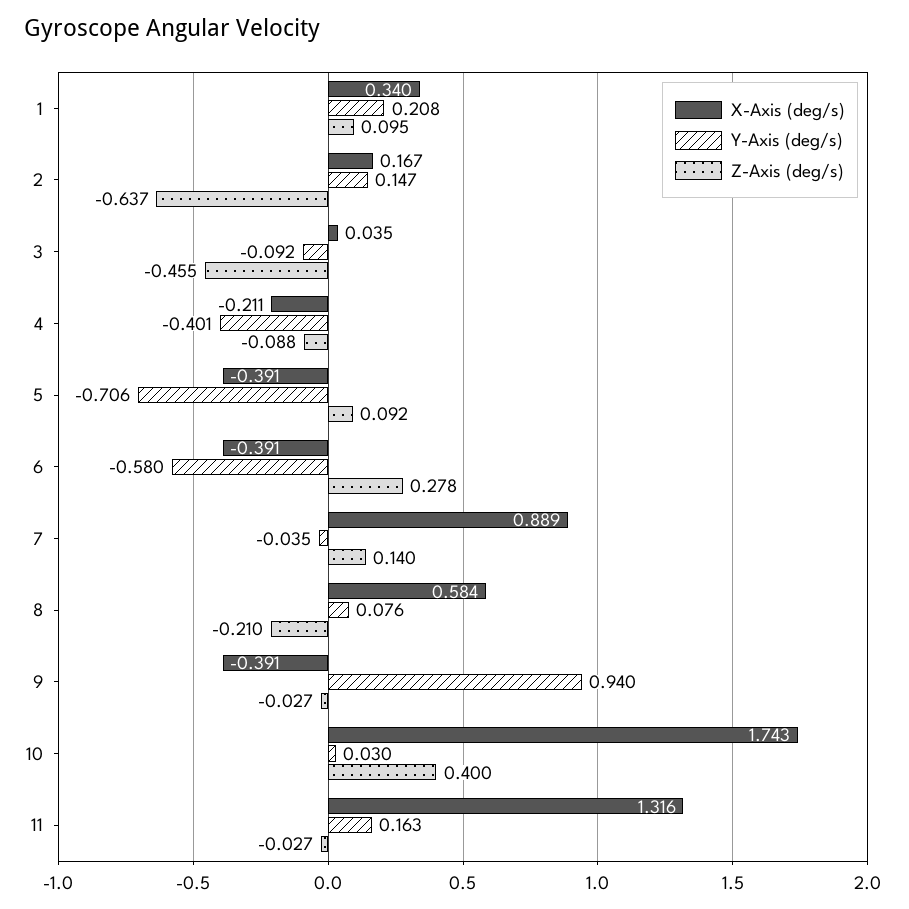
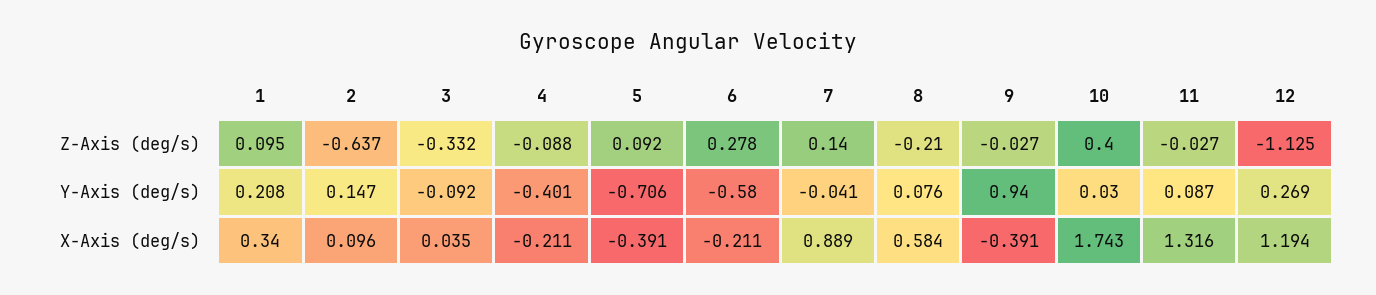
X-Axis (deg/s), 2: 0.167 -> 0.096
Z-Axis (deg/s), 3: -0.455 -> -0.332
X-Axis (deg/s), 6: -0.391 -> -0.211
Y-Axis (deg/s), 7: -0.035 -> -0.041
Y-Axis (deg/s), 11: 0.163 -> 0.087
Z-Axis (deg/s), 12: none -> -1.125
Y-Axis (deg/s), 12: none -> 0.269
X-Axis (deg/s), 12: none -> 1.194

